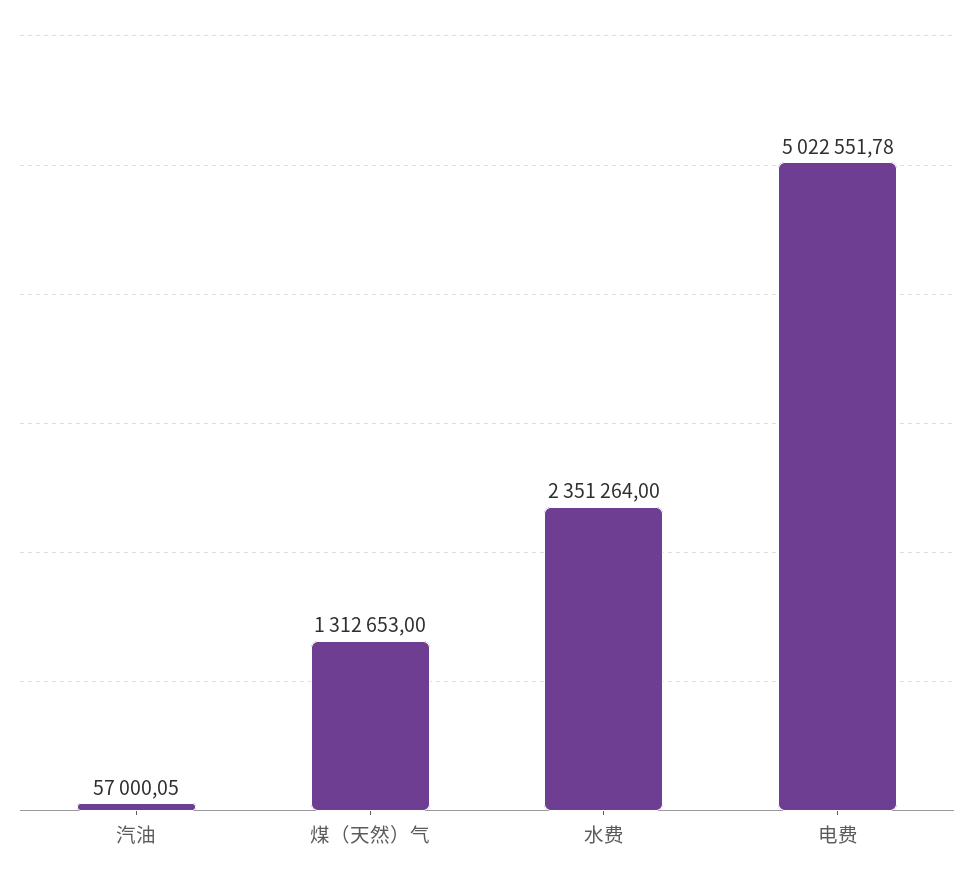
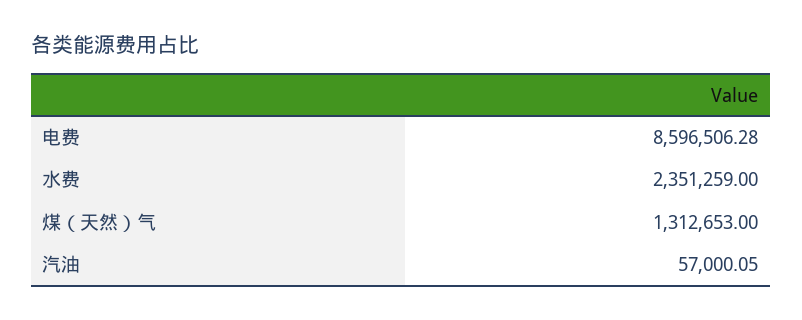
水费: 2351264 -> 2351259
电费: 5022551.78 -> 8596506.28

